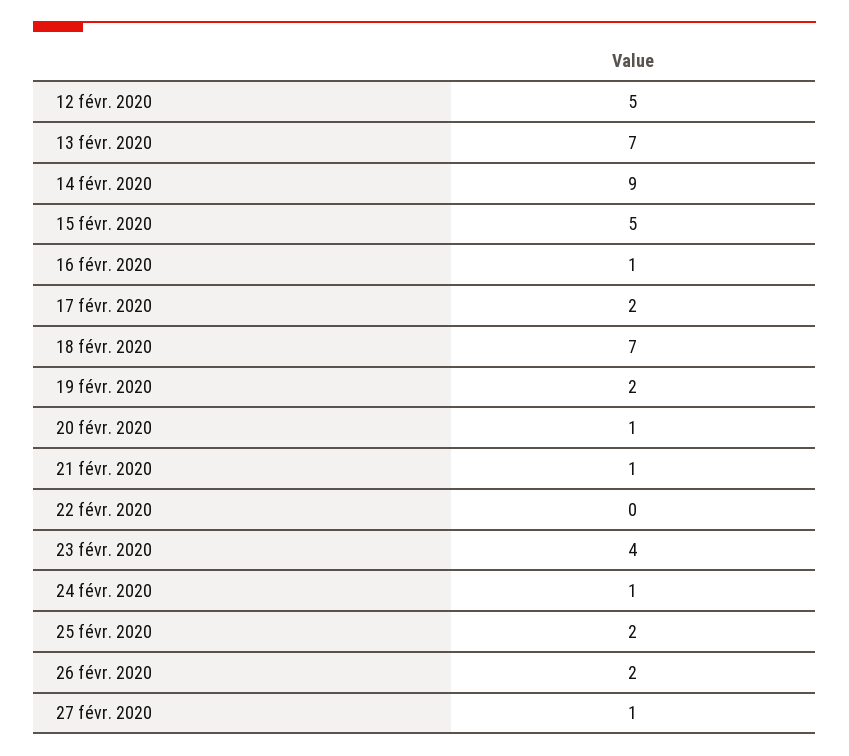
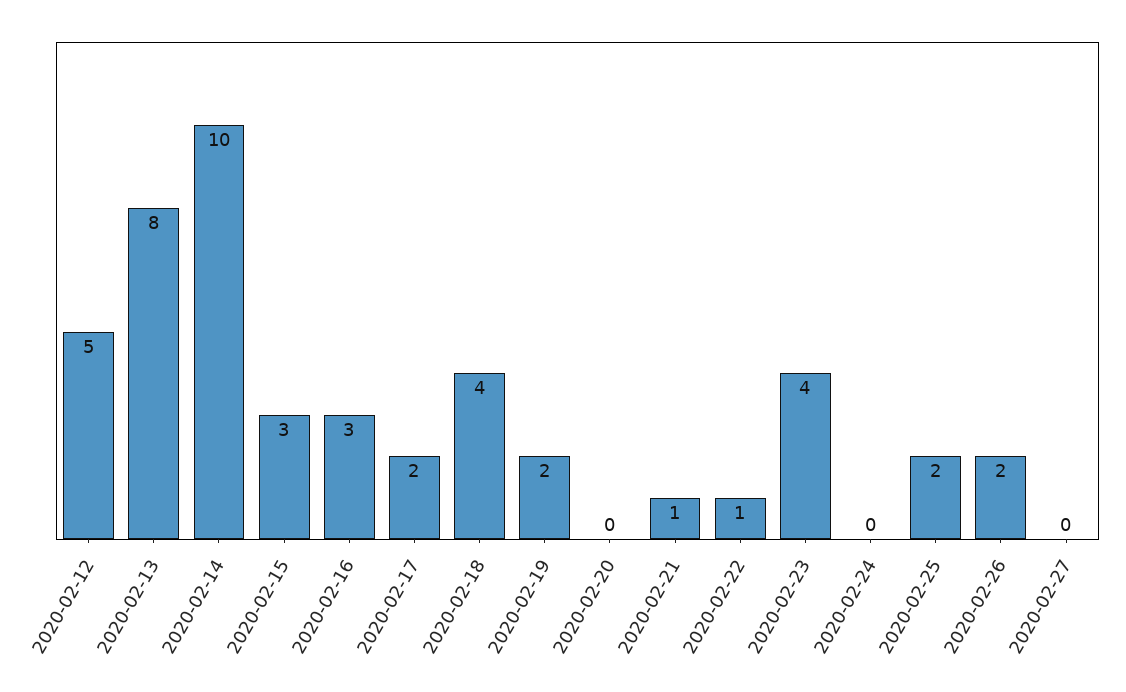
13 févr. 2020: 7 -> 8
14 févr. 2020: 9 -> 10
15 févr. 2020: 5 -> 3
16 févr. 2020: 1 -> 3
18 févr. 2020: 7 -> 4
20 févr. 2020: 1 -> 0
22 févr. 2020: 0 -> 1
24 févr. 2020: 1 -> 0
27 févr. 2020: 1 -> 0

